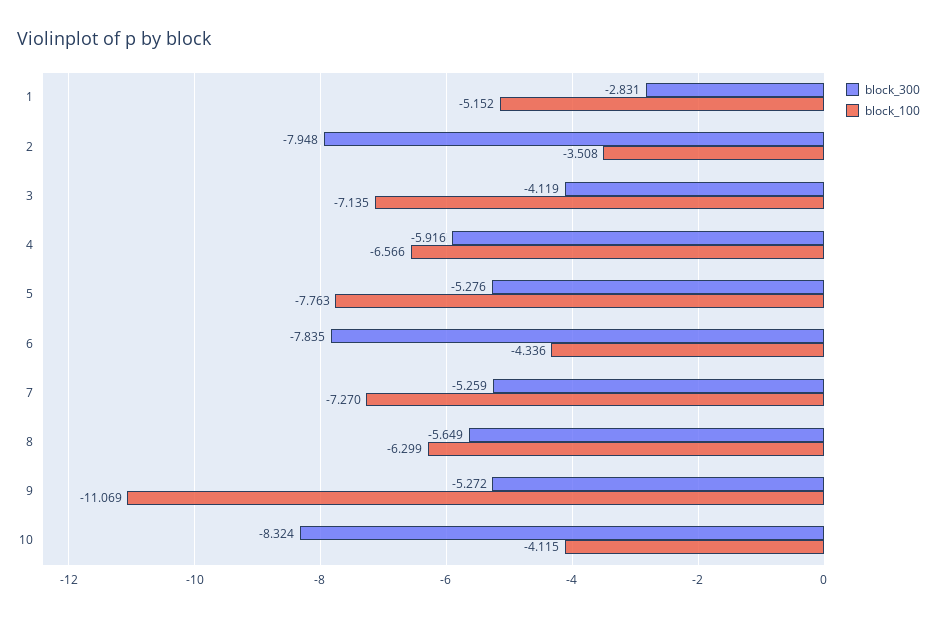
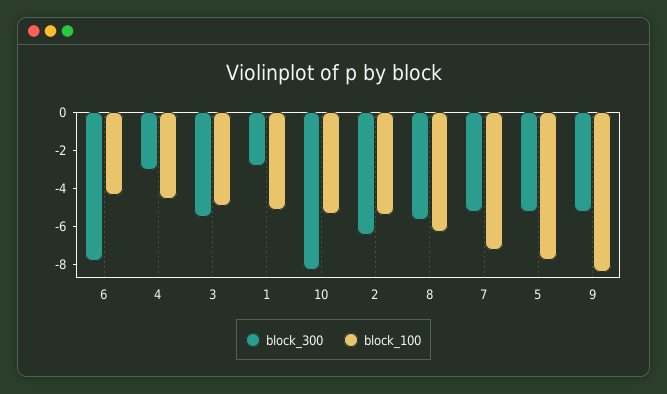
block_300, 2: -7.948 -> -6.5
block_100, 2: -3.508 -> -5.5
block_300, 3: -4.119 -> -5.5
block_100, 3: -7.135 -> -5
block_300, 4: -5.916 -> -3
block_100, 4: -6.566 -> -4.5
block_100, 9: -11.069 -> -8.5
block_100, 10: -4.115 -> -5.5

